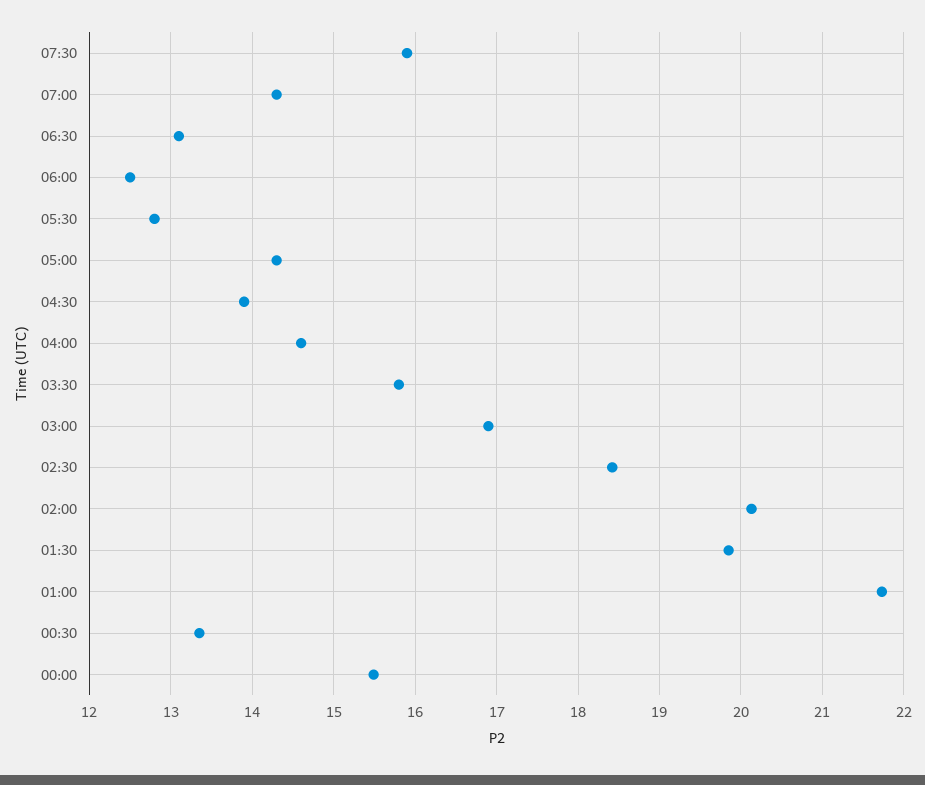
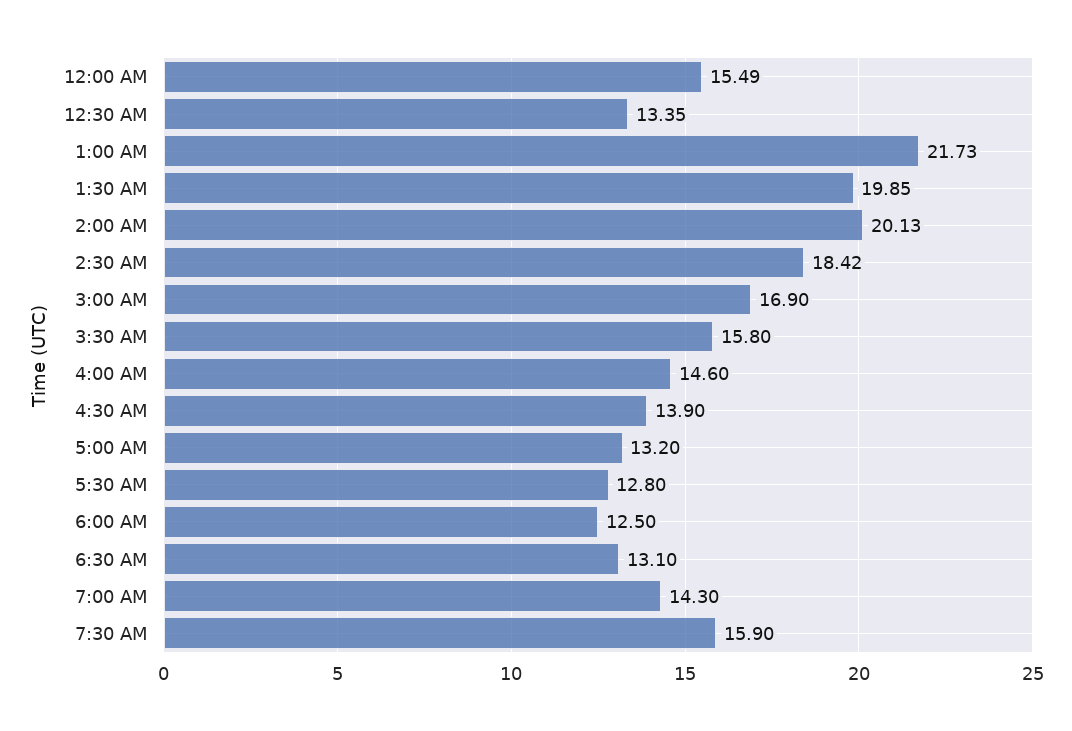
05:00: 14.3 -> 13.2

